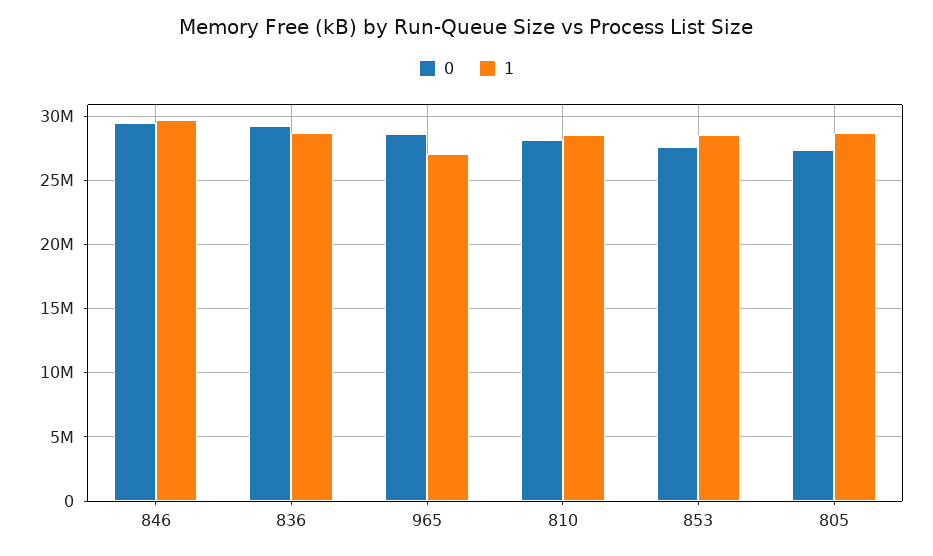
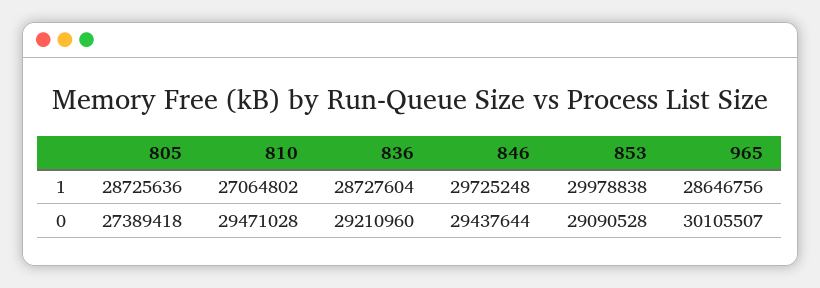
0, 965: 28500000 -> 30105507
1, 965: 27000000 -> 28646756
0, 810: 28000000 -> 29471028
1, 810: 28500000 -> 27064802
0, 853: 27500000 -> 29090528
1, 853: 28500000 -> 29978838

